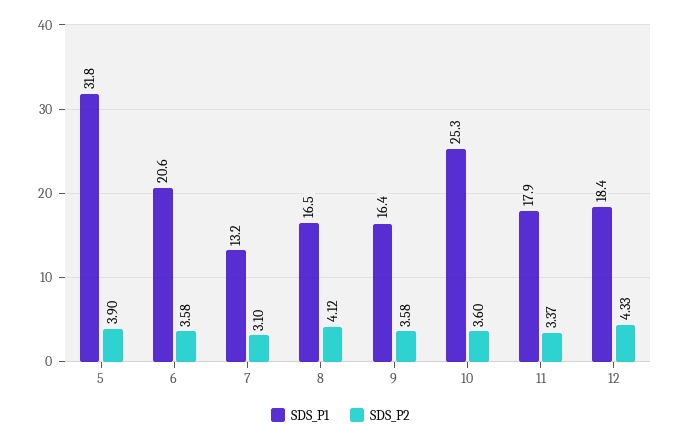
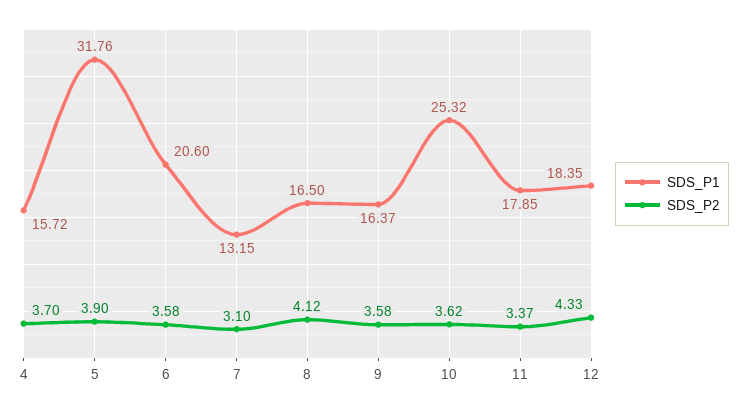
SDS_P2, 10: 3.6 -> 3.62
SDS_P1, 4: none -> 15.72
SDS_P2, 4: none -> 3.7

